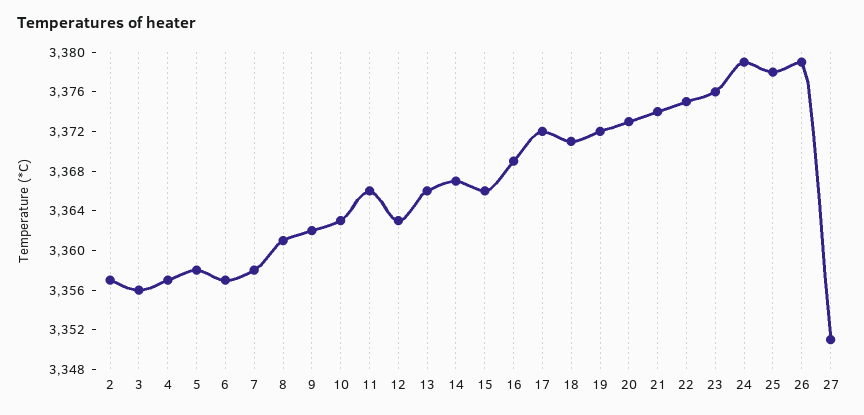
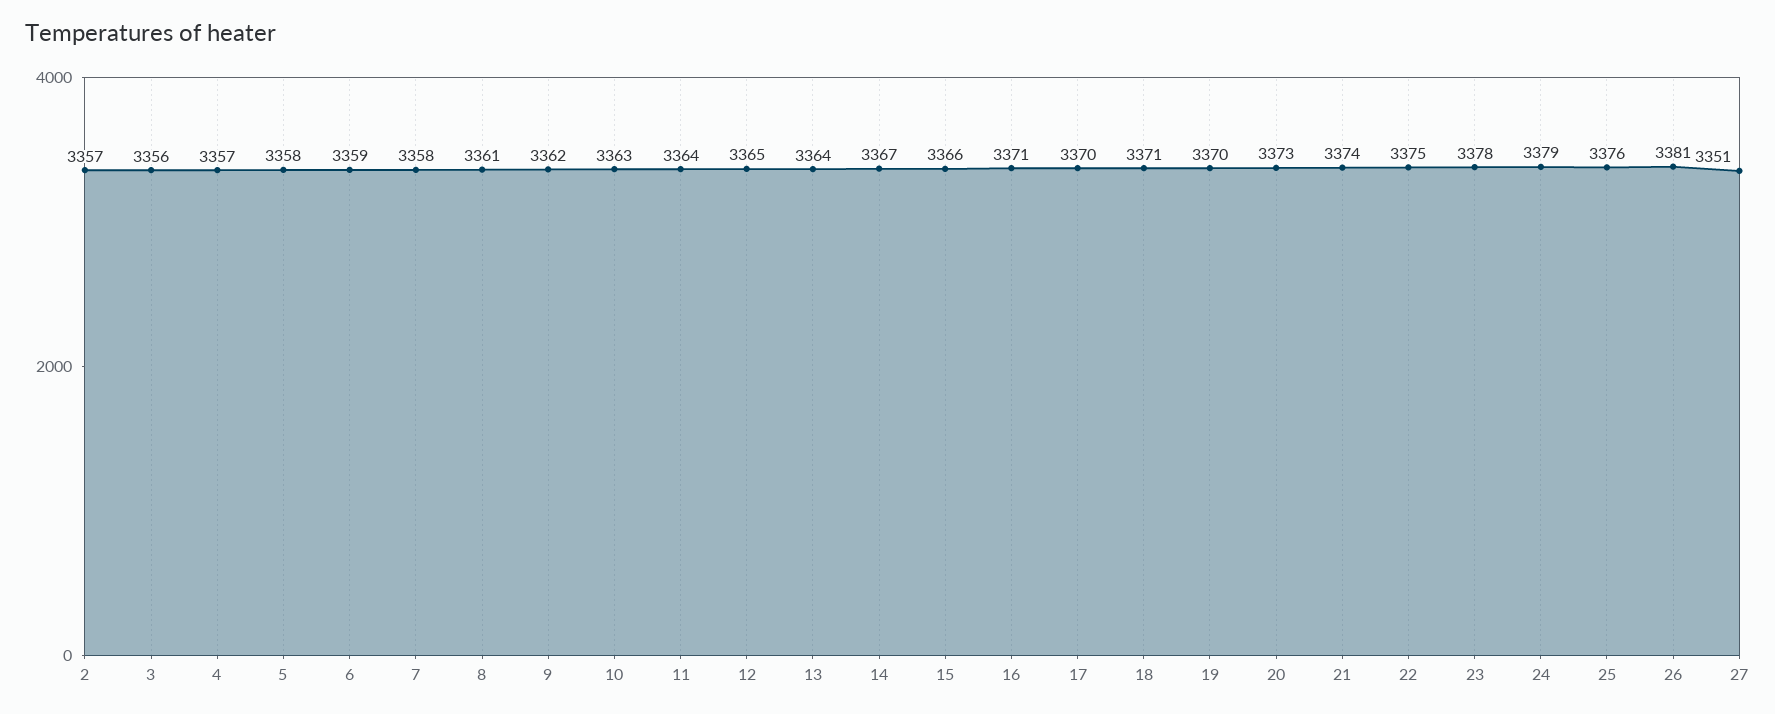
6: 3357 -> 3359
11: 3366 -> 3364
12: 3363 -> 3365
13: 3366 -> 3364
16: 3369 -> 3371
17: 3372 -> 3370
19: 3372 -> 3370
23: 3376 -> 3378
25: 3378 -> 3376
26: 3379 -> 3381

